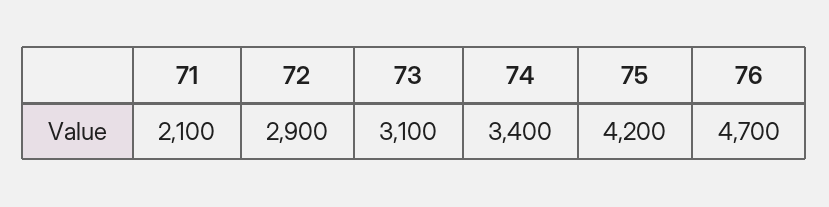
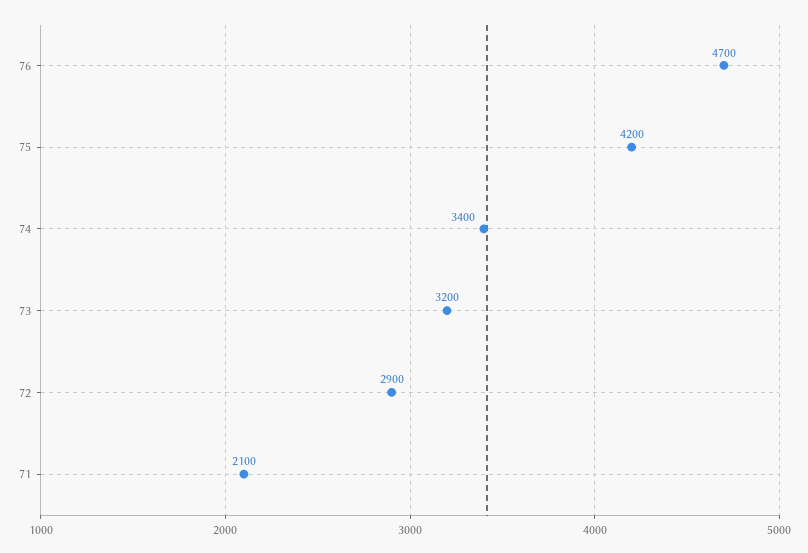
73: 3100 -> 3200

